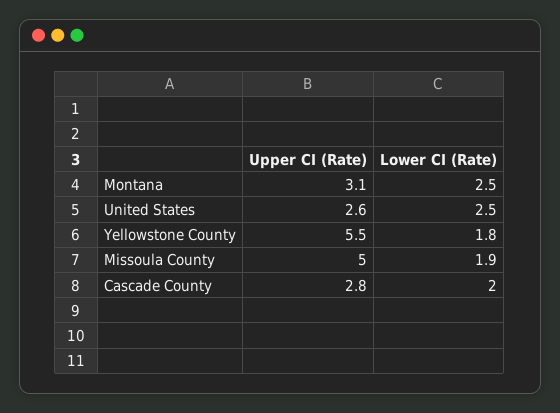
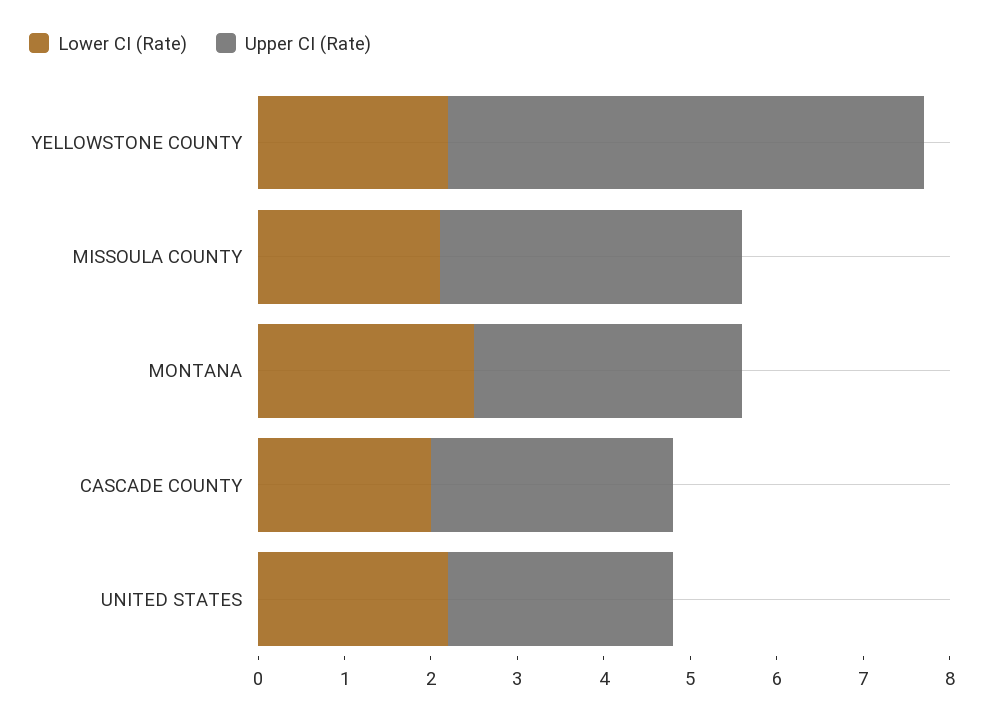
Lower CI (Rate), United States: 2.5 -> 2.2
Lower CI (Rate), Yellowstone County: 1.8 -> 2.2
Upper CI (Rate), Missoula County: 5 -> 3.5
Lower CI (Rate), Missoula County: 1.9 -> 2.1

